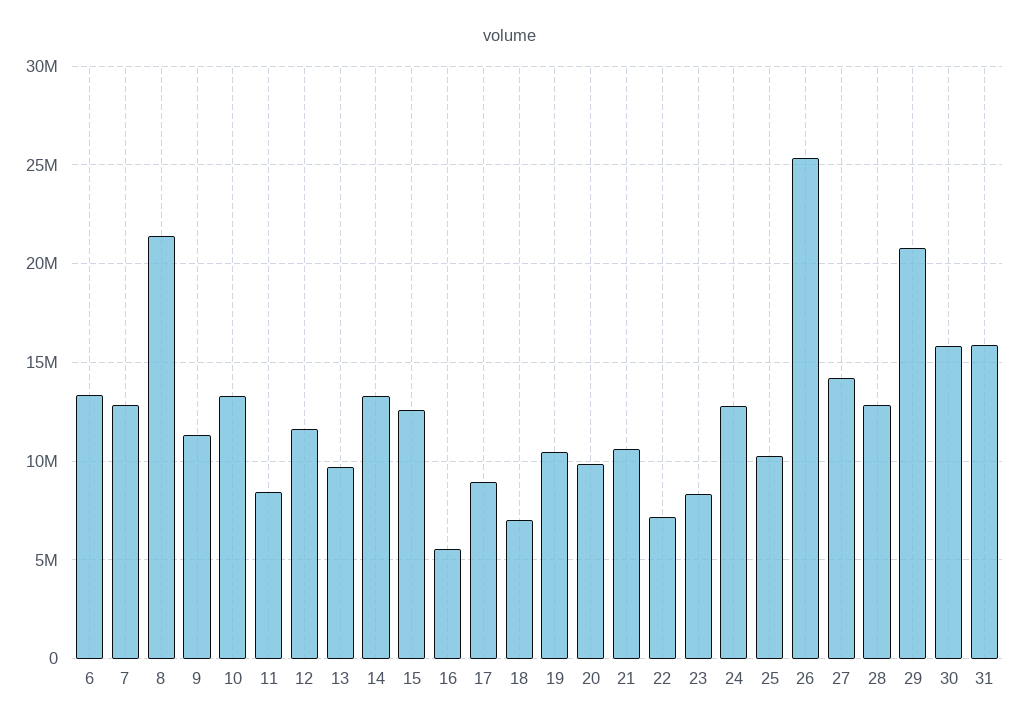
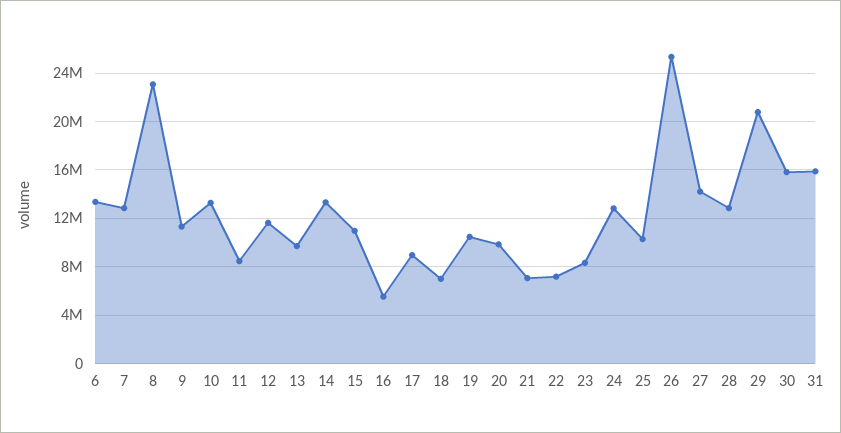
8: 21500000 -> 23000000
15: 12500000 -> 11000000
21: 10500000 -> 7000000

